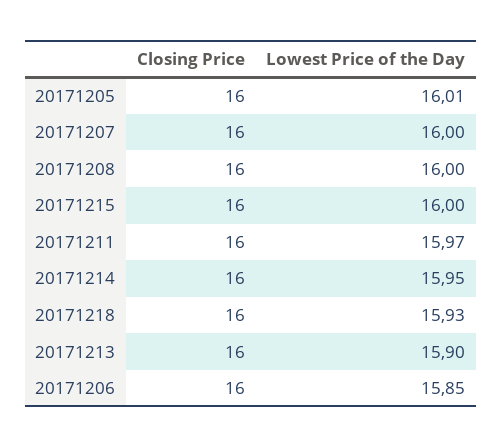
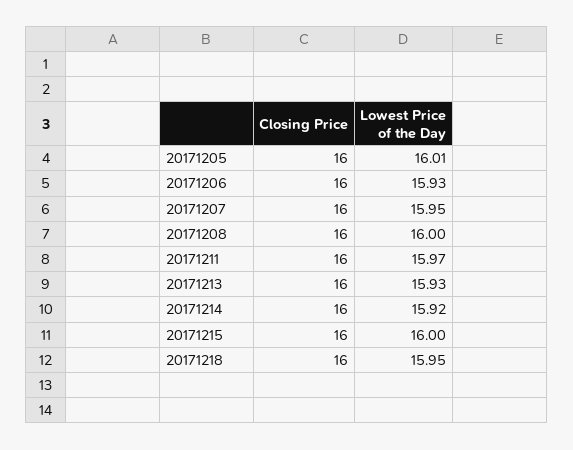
Lowest Price of the Day, 20171207: 16 -> 15.95
Lowest Price of the Day, 20171214: 15.95 -> 15.92
Lowest Price of the Day, 20171218: 15.93 -> 15.95
Lowest Price of the Day, 20171213: 15.9 -> 15.93
Lowest Price of the Day, 20171206: 15.85 -> 15.93

